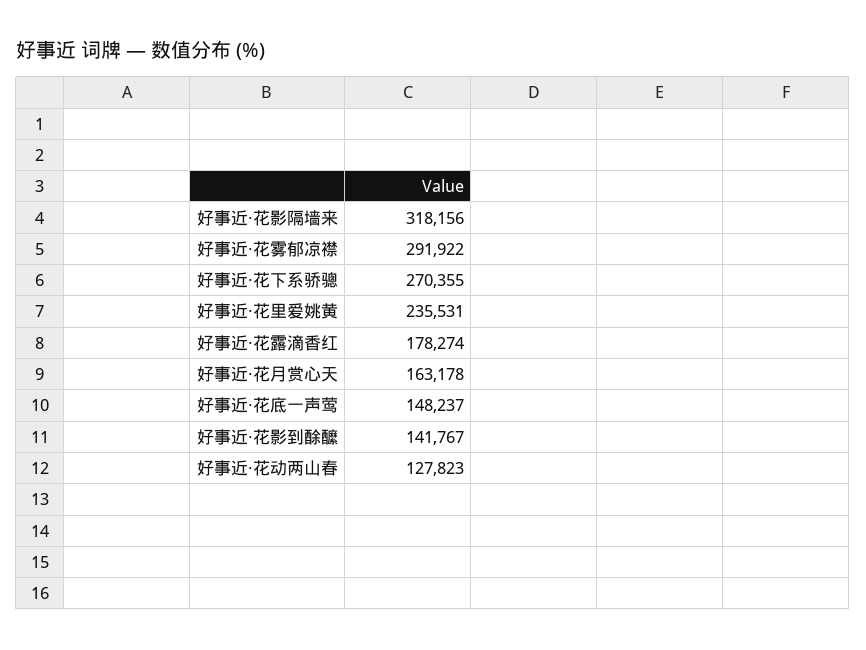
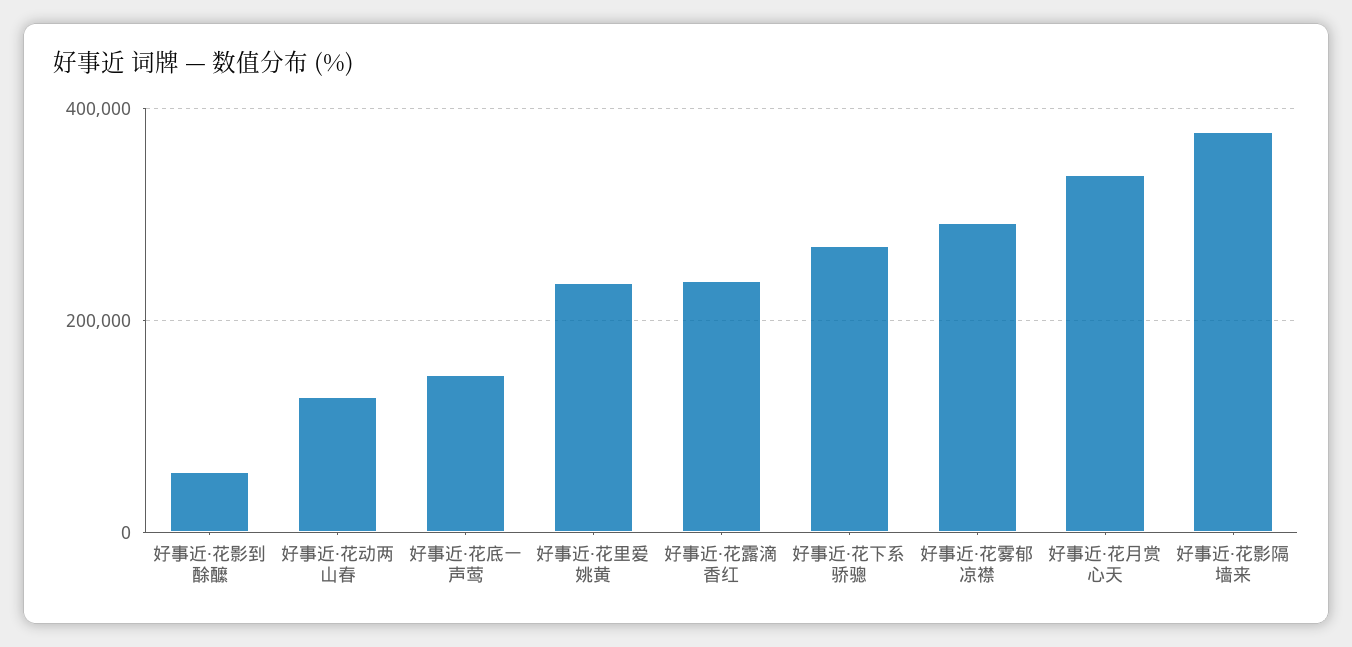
好事近·花影隔墙来: 318156 -> 380000
好事近·花露滴香红: 178274 -> 240000
好事近·花月赏心天: 163178 -> 340000
好事近·花影到酴醿: 141767 -> 60000

